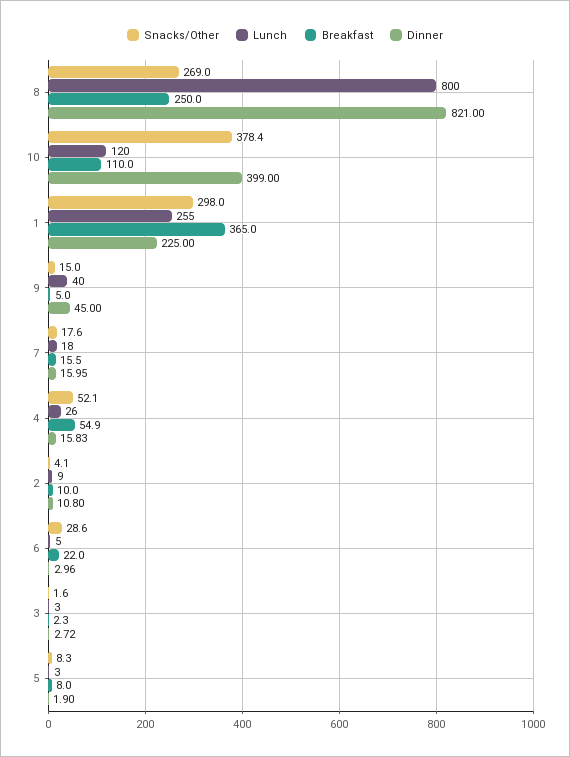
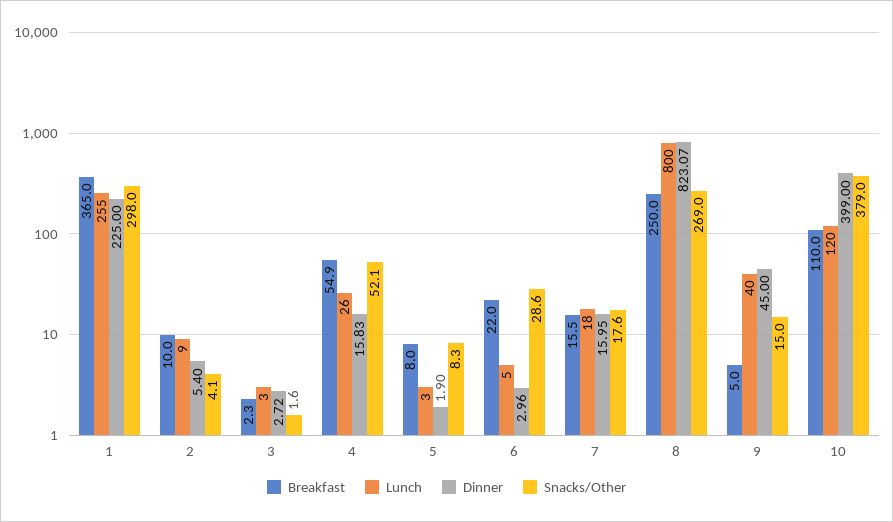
Dinner, 8: 821 -> 823.07
Snacks/Other, 10: 378.4 -> 379
Dinner, 2: 10.8 -> 5.4

